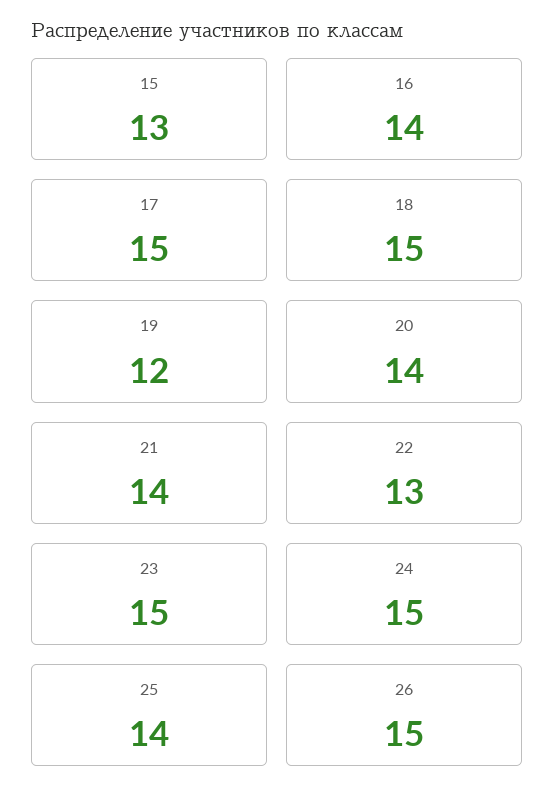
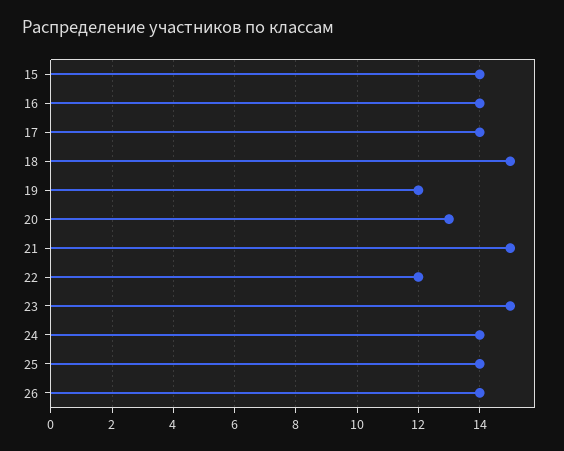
15: 13 -> 14
17: 15 -> 14
20: 14 -> 13
21: 14 -> 15
22: 13 -> 12
24: 15 -> 14
26: 15 -> 14

